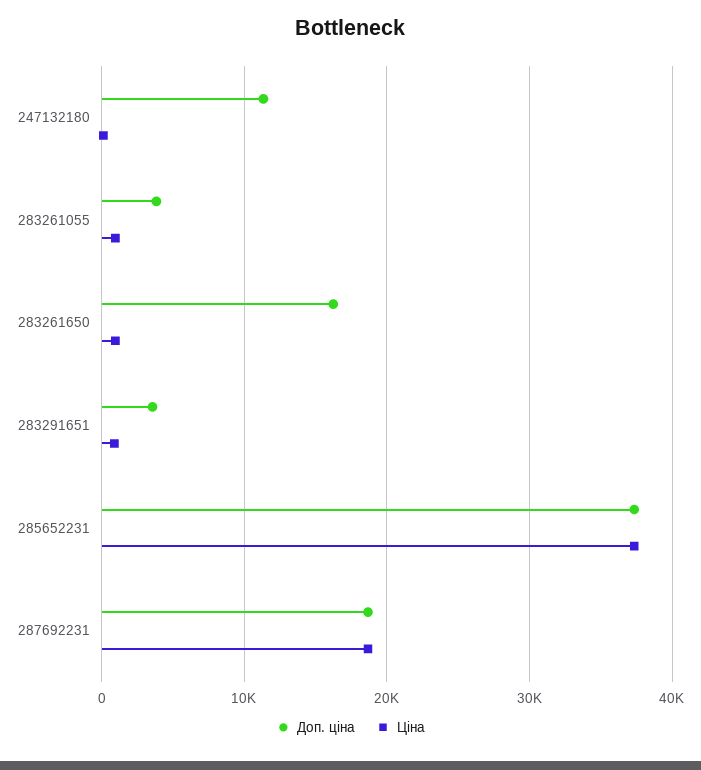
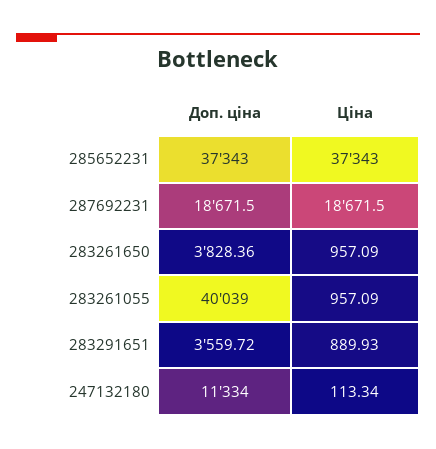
Доп. ціна, 283261055: 4000 -> 40039
Доп. ціна, 283261650: 16000 -> 3828.36

